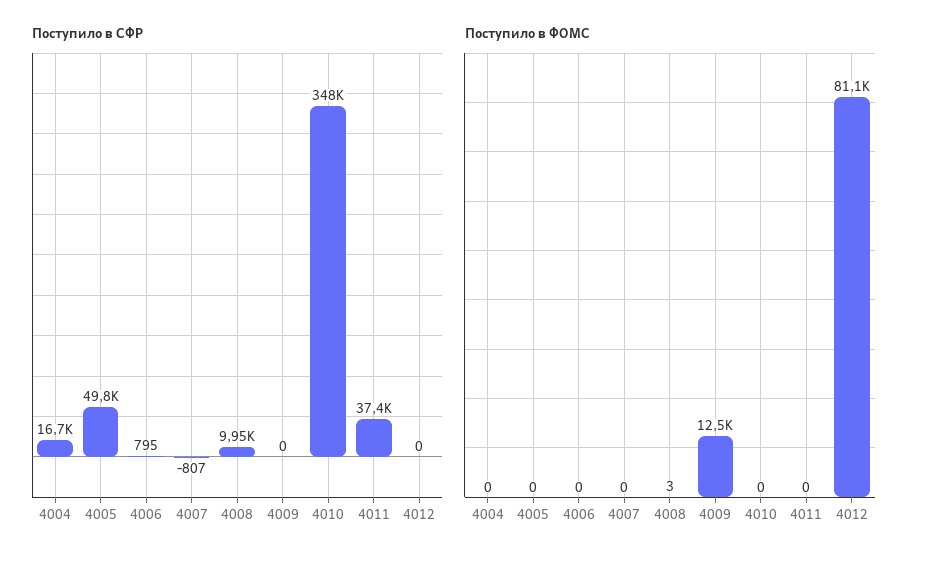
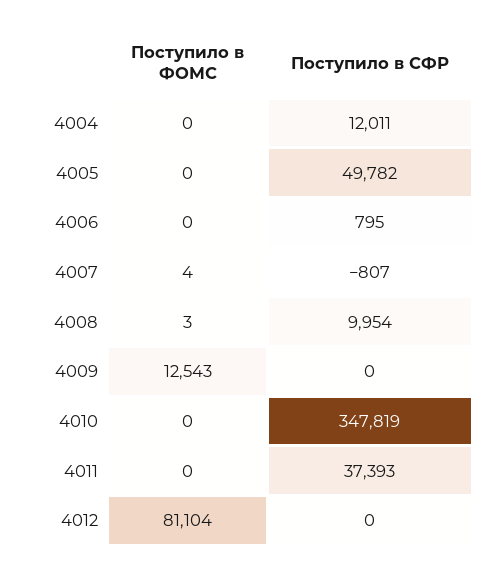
Поступило в СФР, 4004: 16700 -> 12011
Поступило в ФОМС, 4007: 0 -> 4

